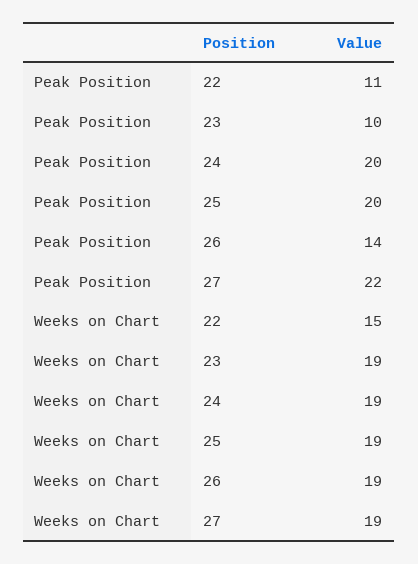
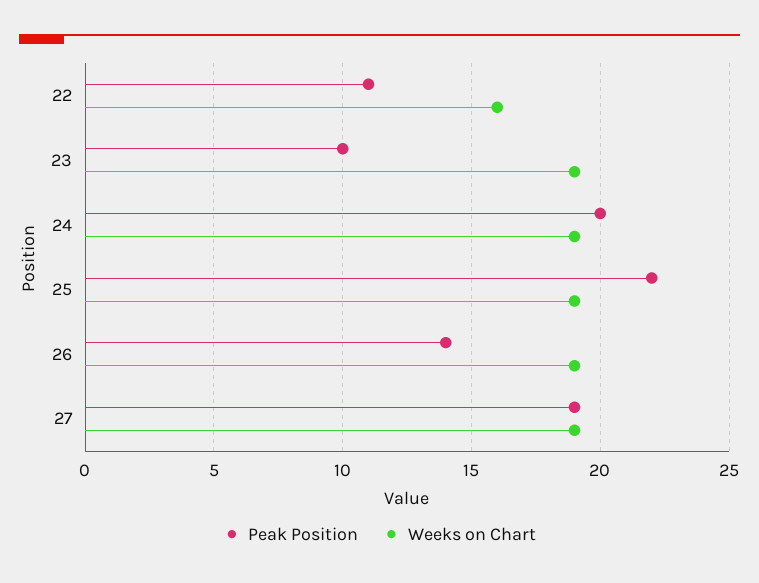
Peak Position, 25: 20 -> 22
Peak Position, 27: 22 -> 19
Weeks on Chart, 22: 15 -> 16

